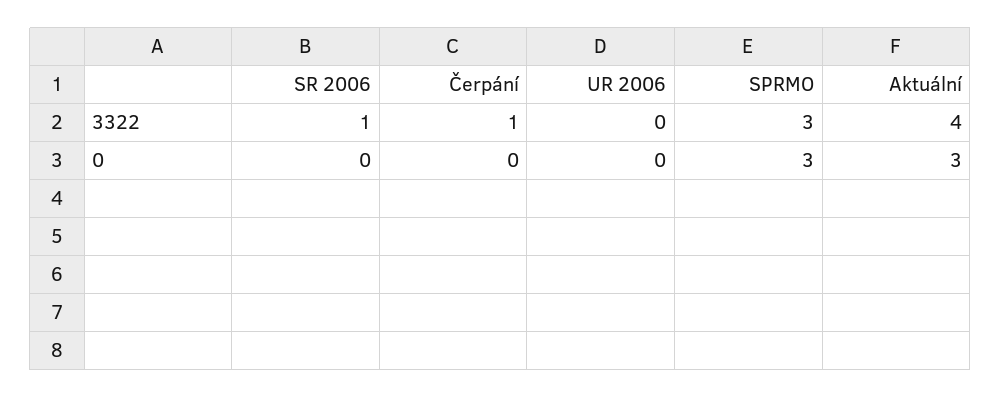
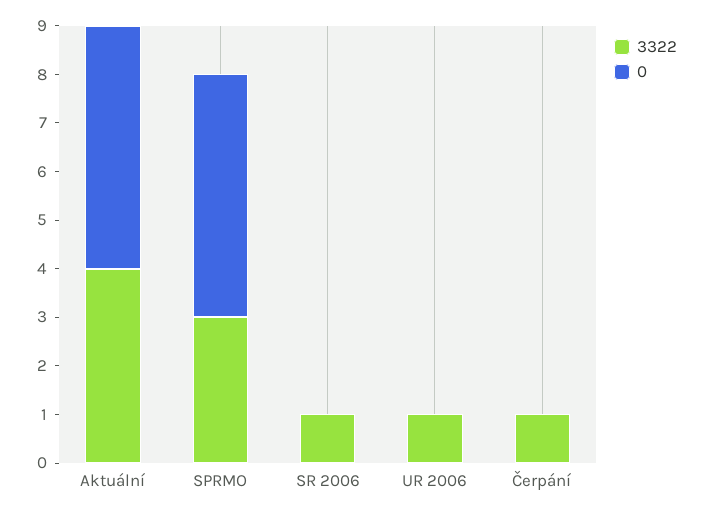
3322, UR 2006: 0 -> 1
0, SPRMO: 3 -> 5
0, Aktuální: 3 -> 5

